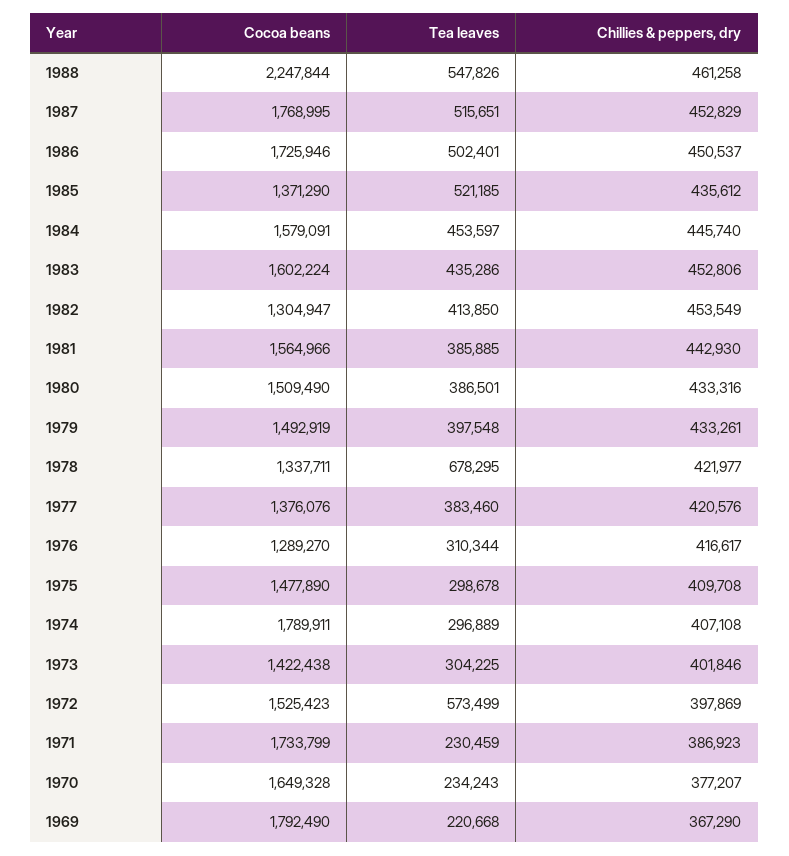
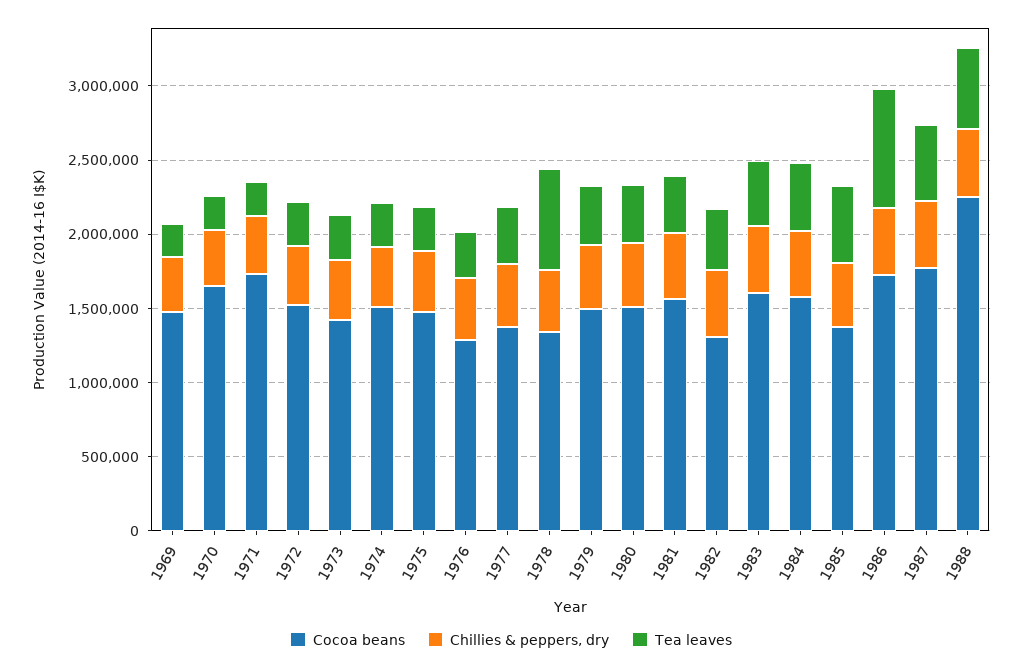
Tea leaves, 1986: 502401 -> 800000
Cocoa beans, 1974: 1789911 -> 1500000
Tea leaves, 1972: 573499 -> 300000
Cocoa beans, 1969: 1792490 -> 1500000

